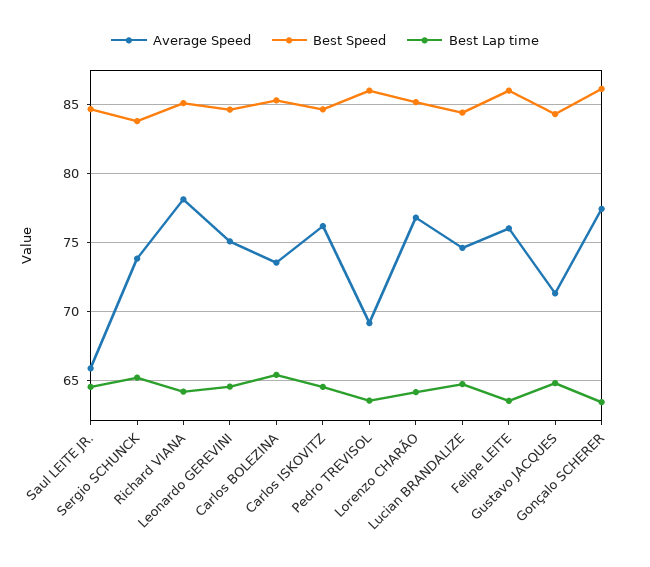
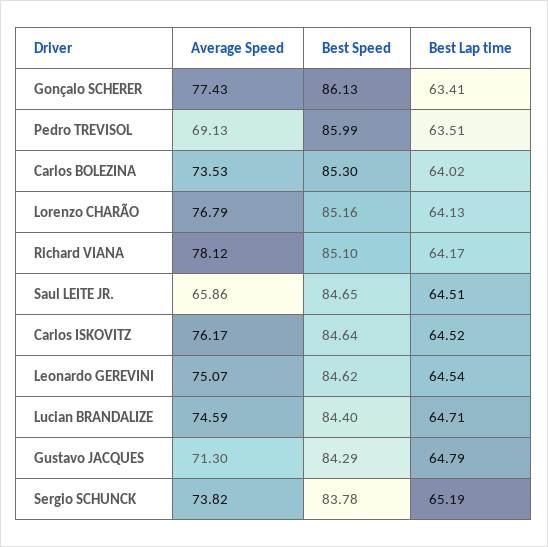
Best Lap time, Carlos BOLEZINA: 65.5 -> 64.02
Average Speed, Felipe LEITE: 76 -> none
Best Speed, Felipe LEITE: 86 -> none
Best Lap time, Felipe LEITE: 63.5 -> none

